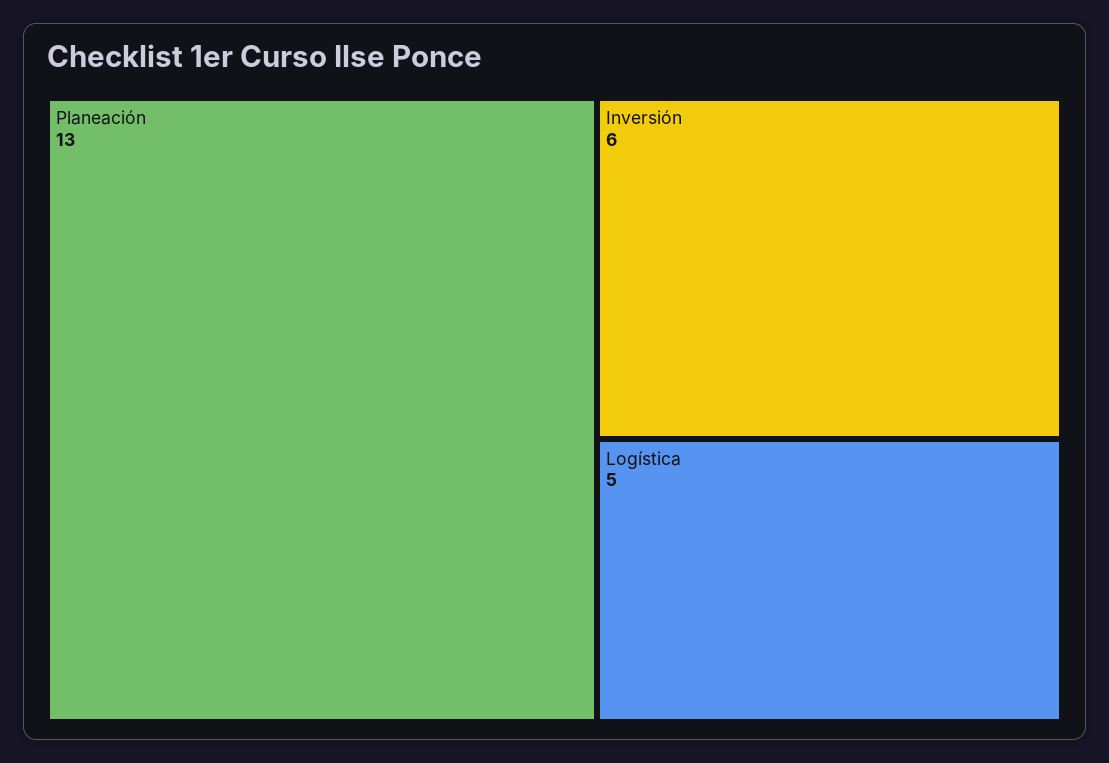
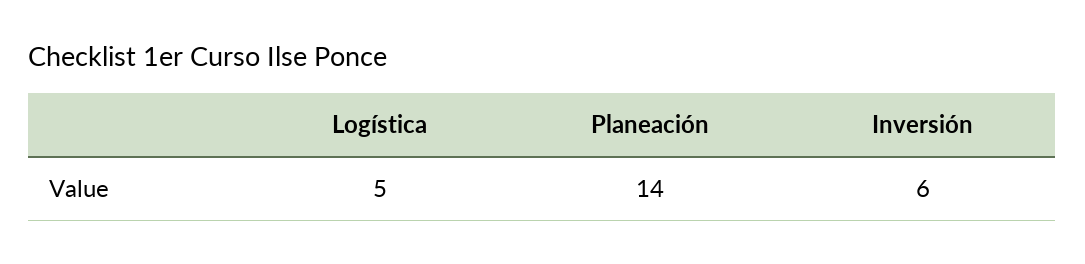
Planeación: 13 -> 14

